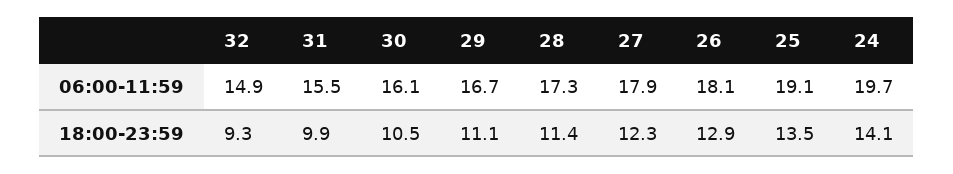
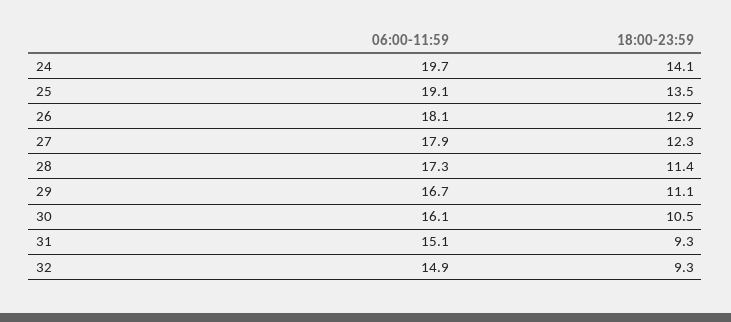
31, 06:00-11:59: 15.5 -> 15.1
31, 18:00-23:59: 9.9 -> 9.3

